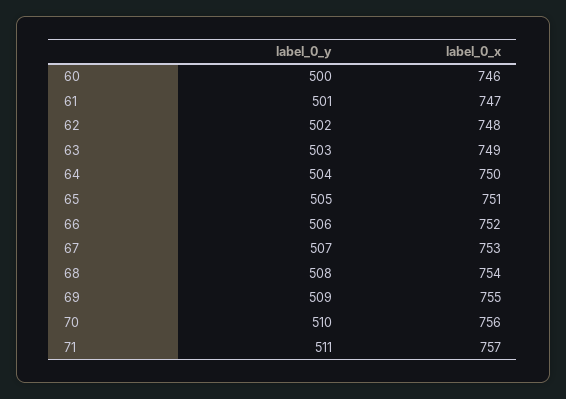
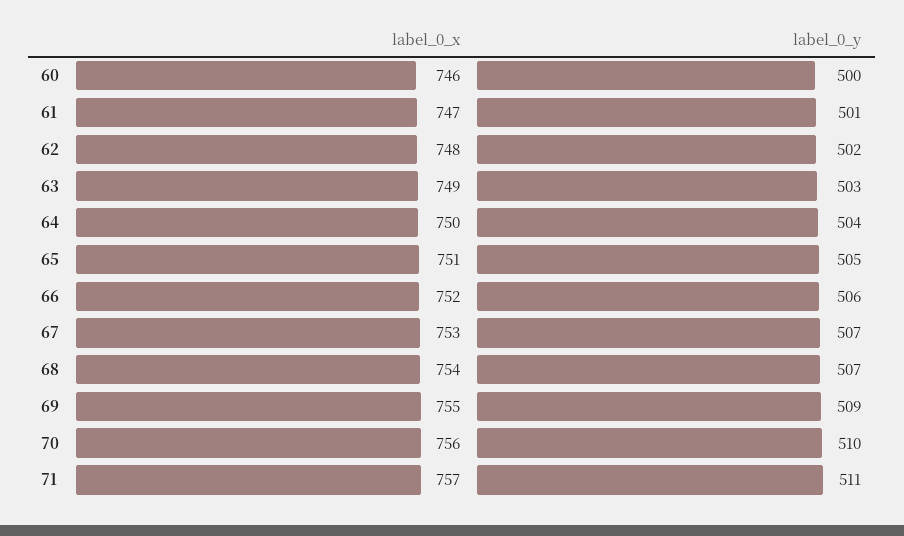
label_0_y, 68: 508 -> 507

